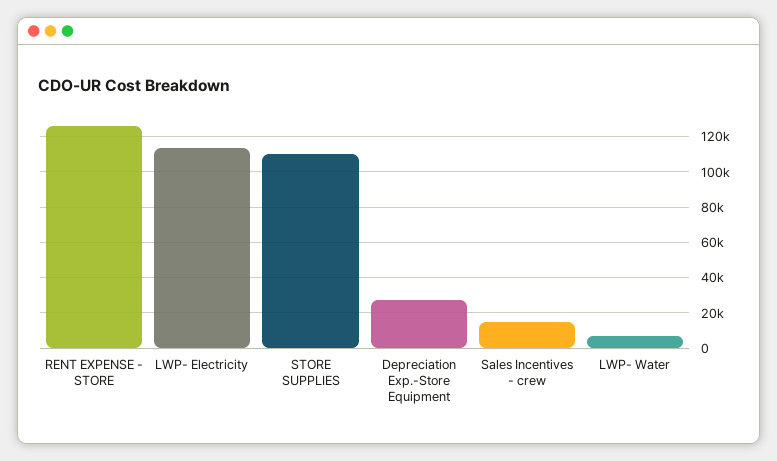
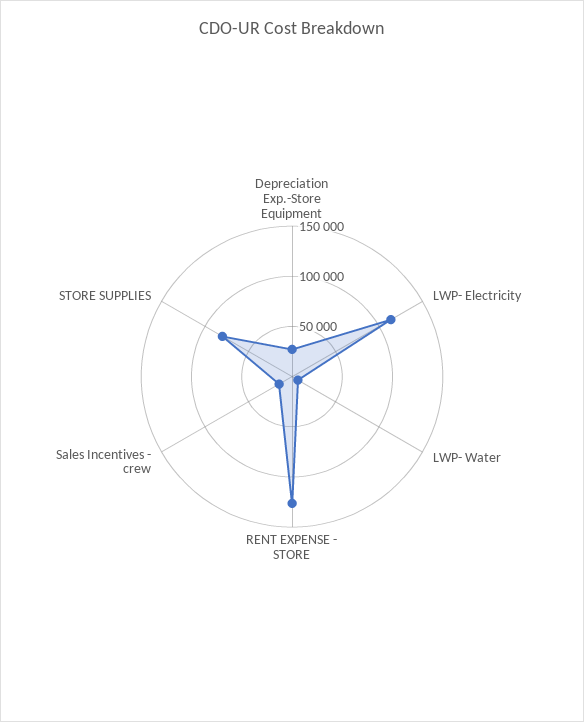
STORE SUPPLIES: 110000 -> 80000

